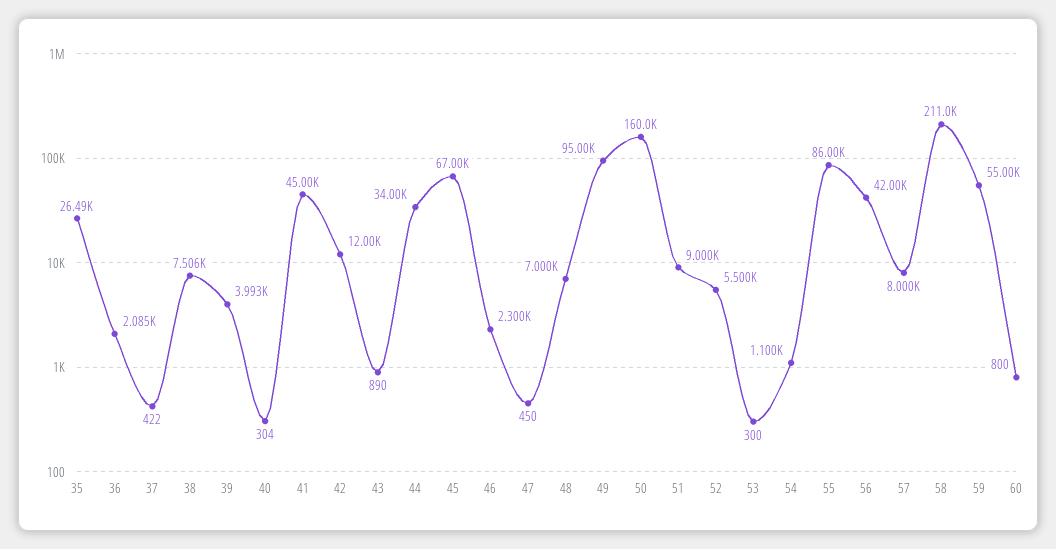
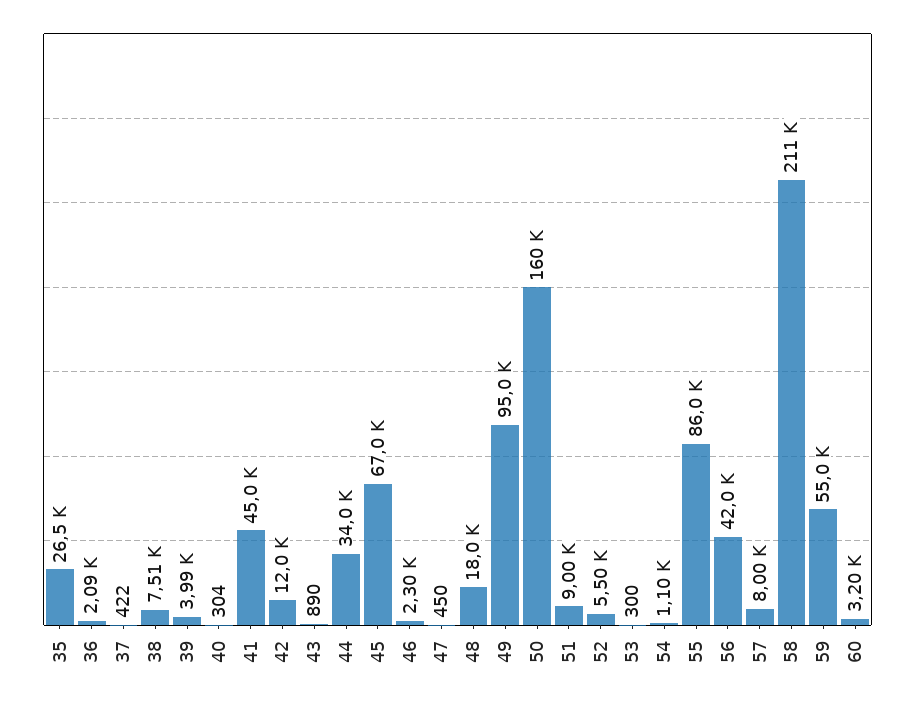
48: 7000 -> 18000
60: 800 -> 3200

